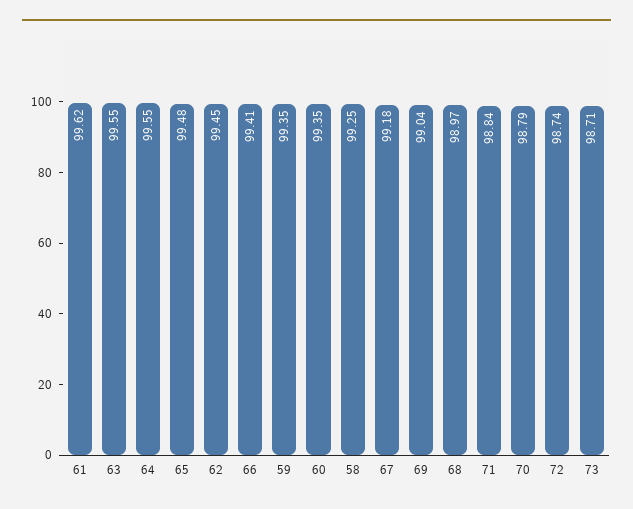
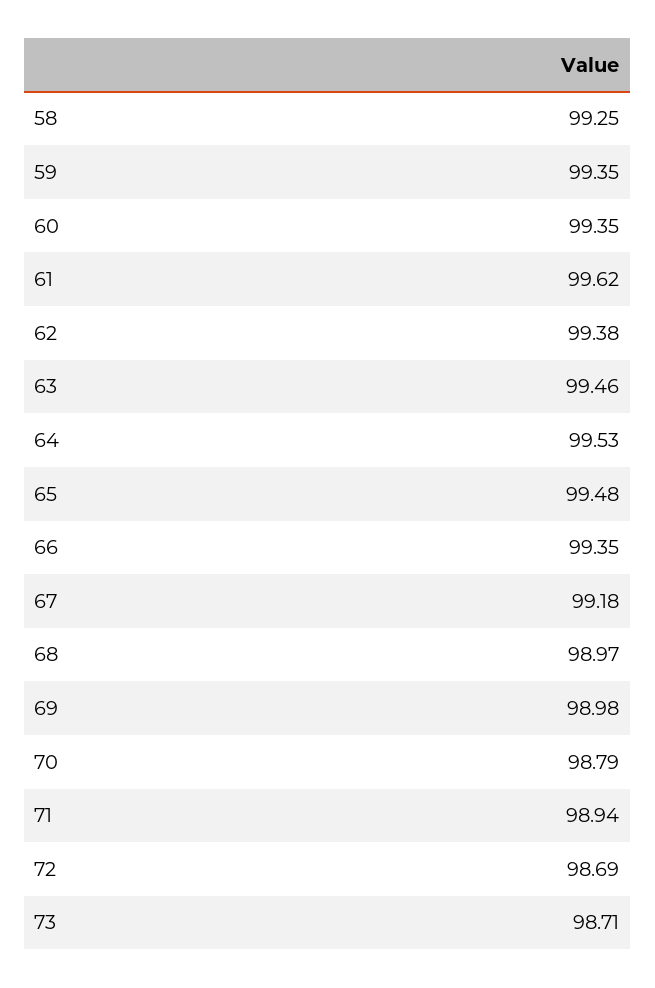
63: 99.55 -> 99.46
64: 99.55 -> 99.53
62: 99.45 -> 99.38
66: 99.41 -> 99.35
69: 99.04 -> 98.98
71: 98.84 -> 98.94
72: 98.74 -> 98.69

